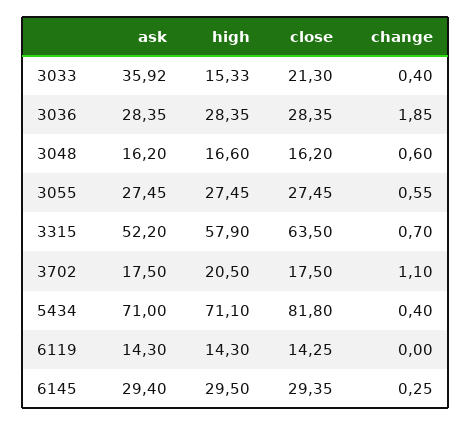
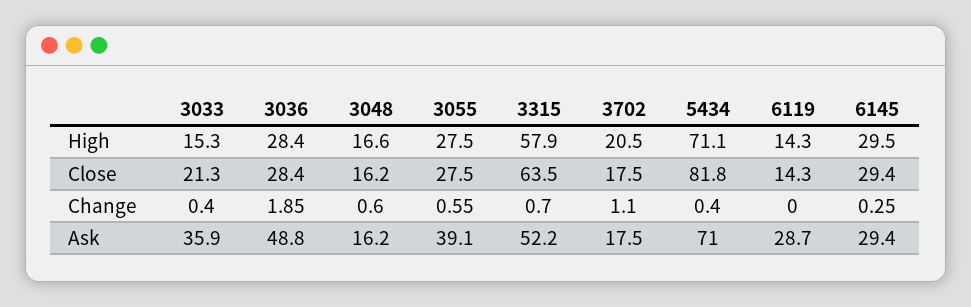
ask, 3036: 28.35 -> 48.8
ask, 3055: 27.45 -> 39.1
ask, 6119: 14.3 -> 28.7

